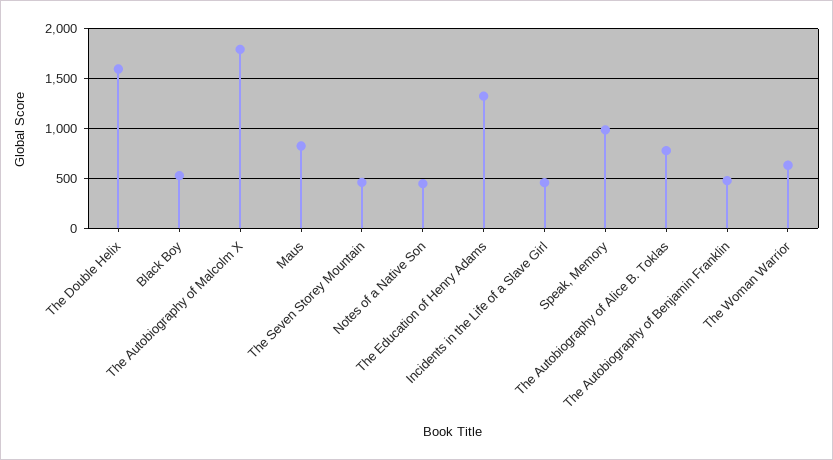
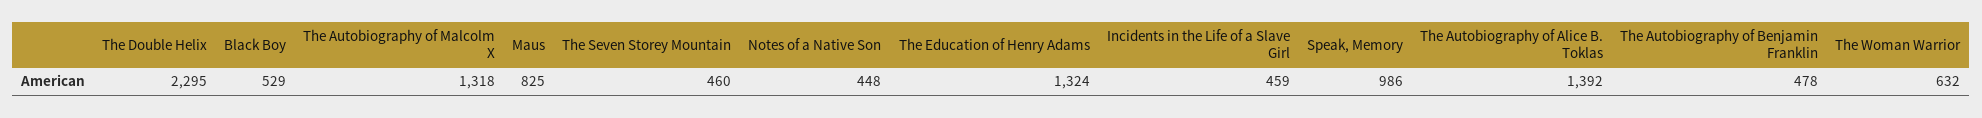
The Double Helix: 1600 -> 2295
The Autobiography of Malcolm X: 1800 -> 1318
The Autobiography of Alice B. Toklas: 800 -> 1392

